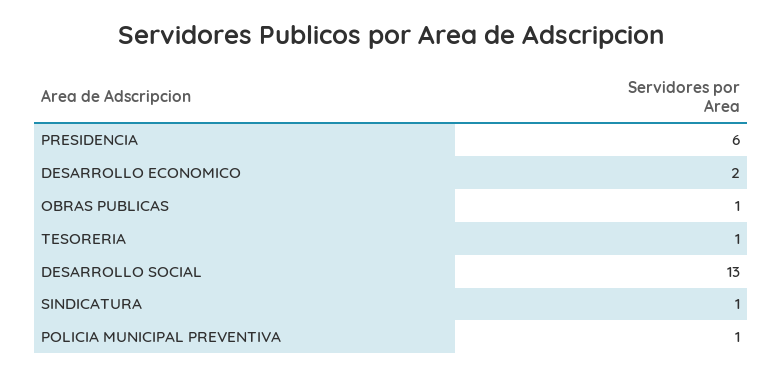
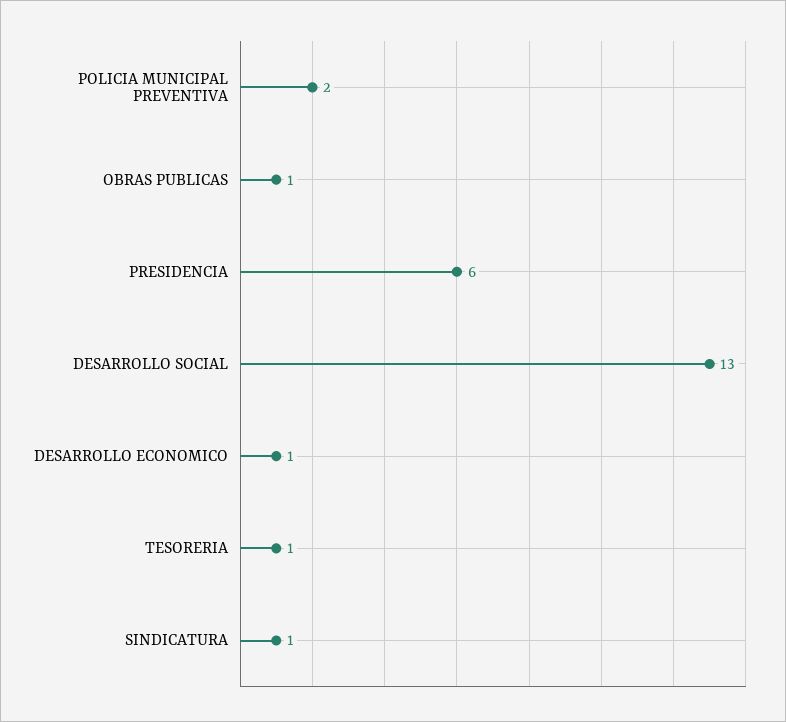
DESARROLLO ECONOMICO: 2 -> 1
POLICIA MUNICIPAL PREVENTIVA: 1 -> 2

